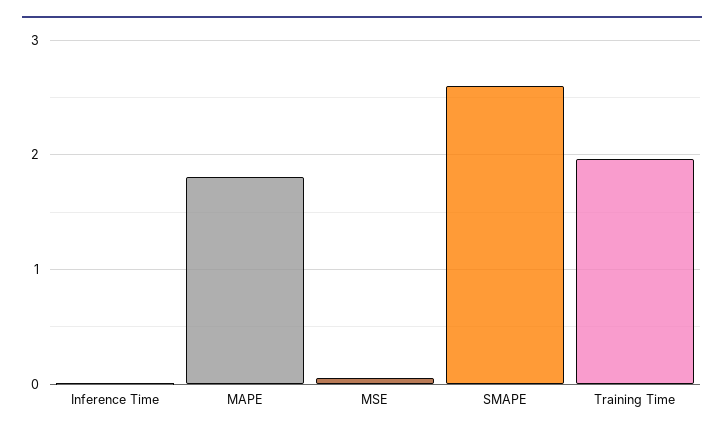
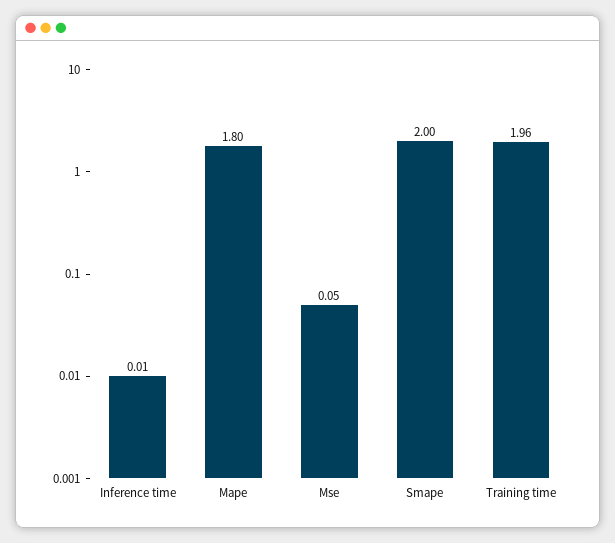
SMAPE: 2.6 -> 2

